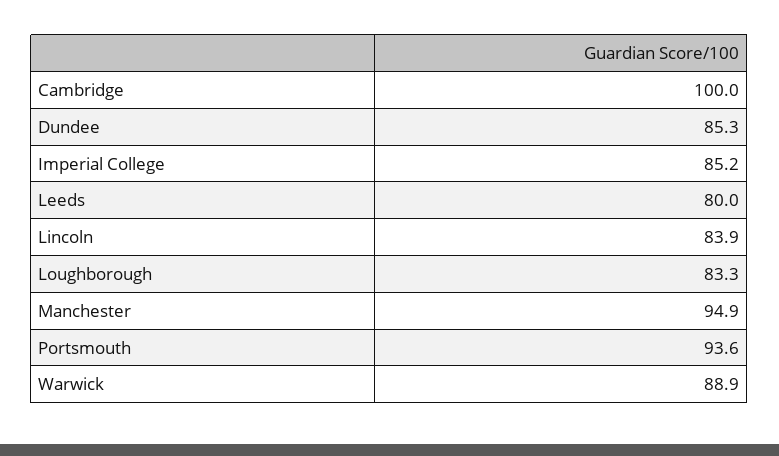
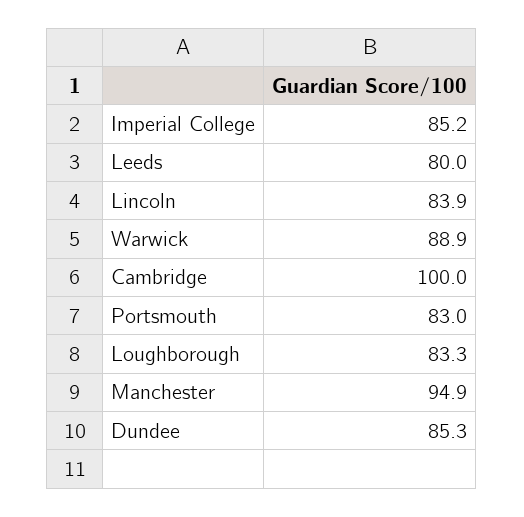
Portsmouth: 93.6 -> 83

